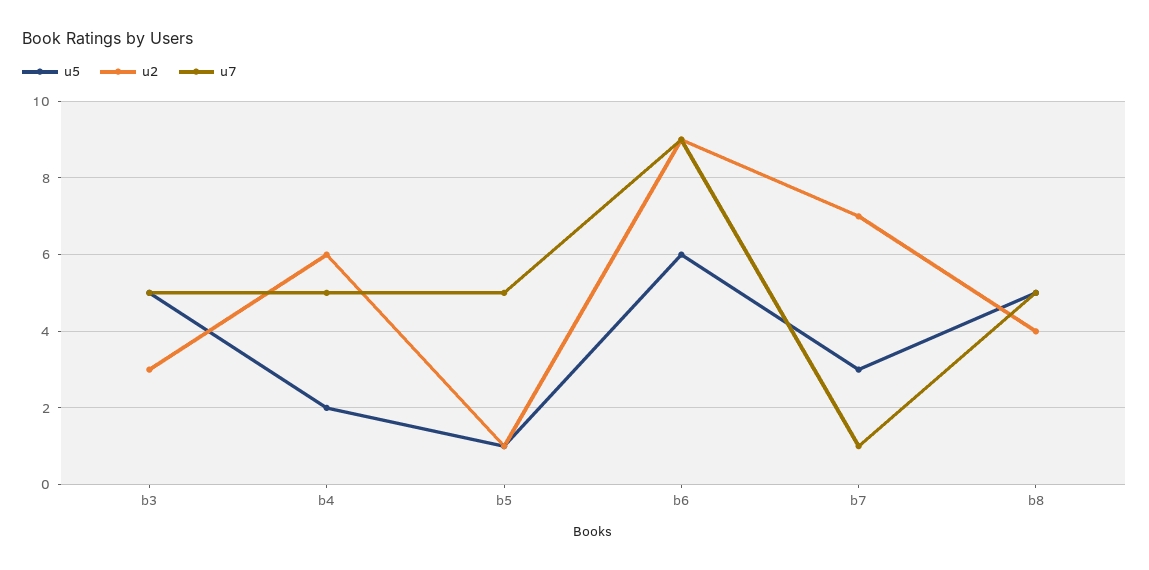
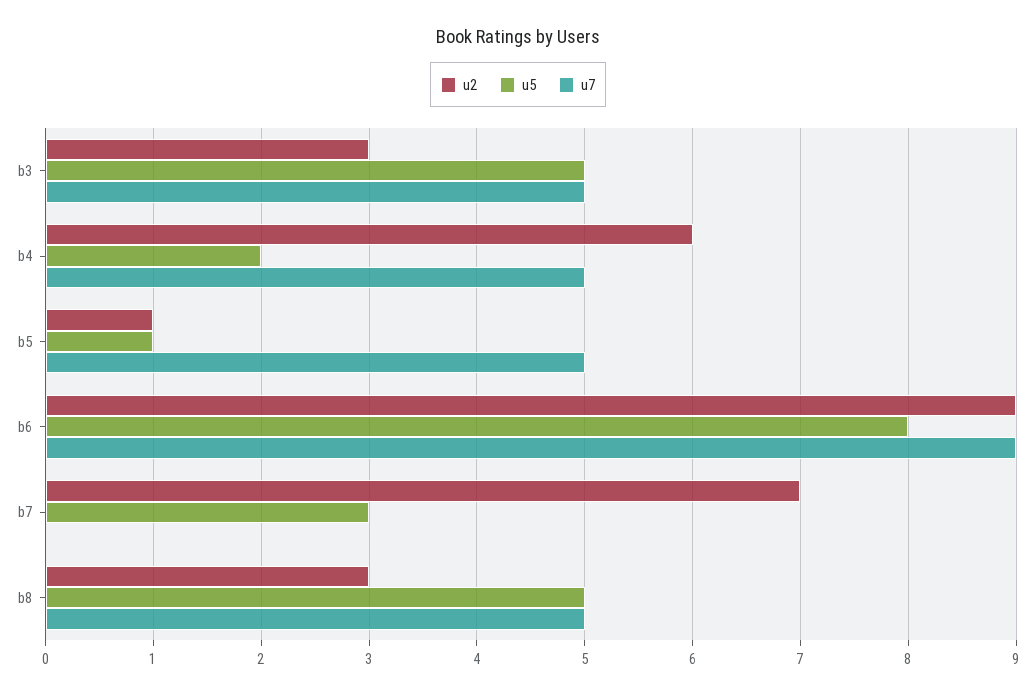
u5, b6: 6 -> 8
u7, b7: 1 -> 0
u2, b8: 4 -> 3

